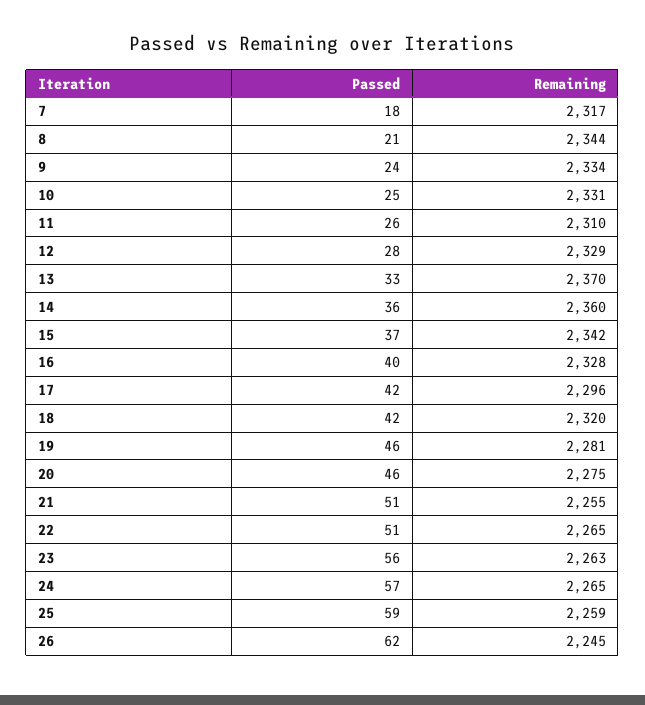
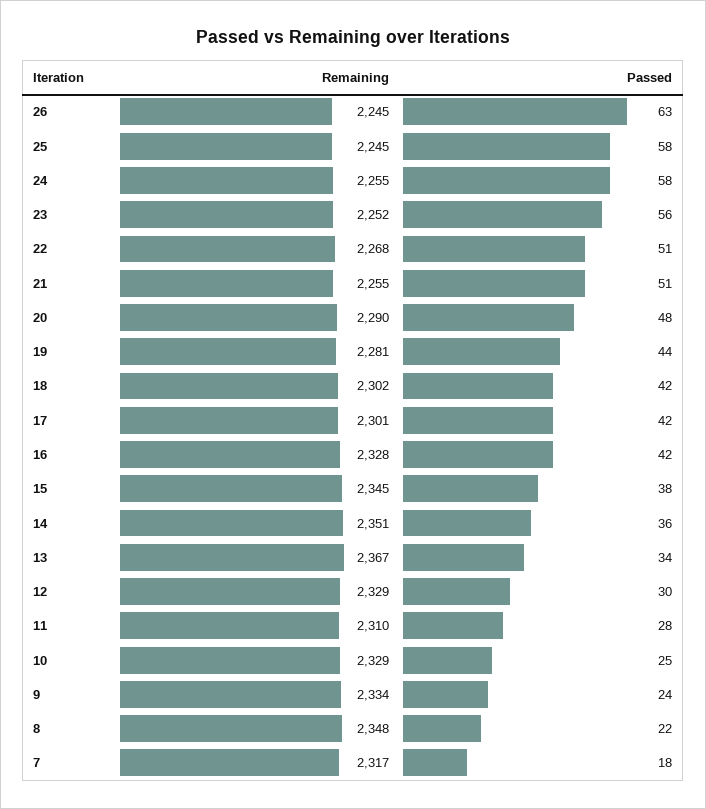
Passed, 8: 21 -> 22
Remaining, 8: 2344 -> 2348
Remaining, 10: 2331 -> 2329
Passed, 11: 26 -> 28
Passed, 12: 28 -> 30
Passed, 13: 33 -> 34
Remaining, 13: 2370 -> 2367
Remaining, 14: 2360 -> 2351
Passed, 15: 37 -> 38
Remaining, 15: 2342 -> 2345
Passed, 16: 40 -> 42
Remaining, 17: 2296 -> 2301
Remaining, 18: 2320 -> 2302
Passed, 19: 46 -> 44
Passed, 20: 46 -> 48
Remaining, 20: 2275 -> 2290
Remaining, 22: 2265 -> 2268
Remaining, 23: 2263 -> 2252
Passed, 24: 57 -> 58
Remaining, 24: 2265 -> 2255
Passed, 25: 59 -> 58
Remaining, 25: 2259 -> 2245
Passed, 26: 62 -> 63

